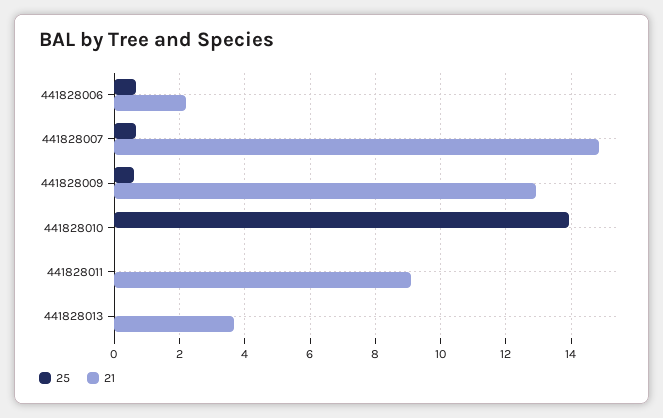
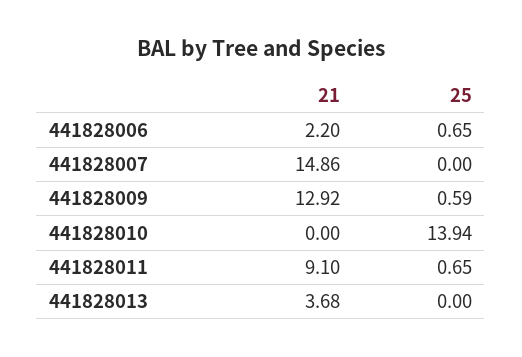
25, 441828007: 0.6 -> 0
25, 441828011: 0 -> 0.65

